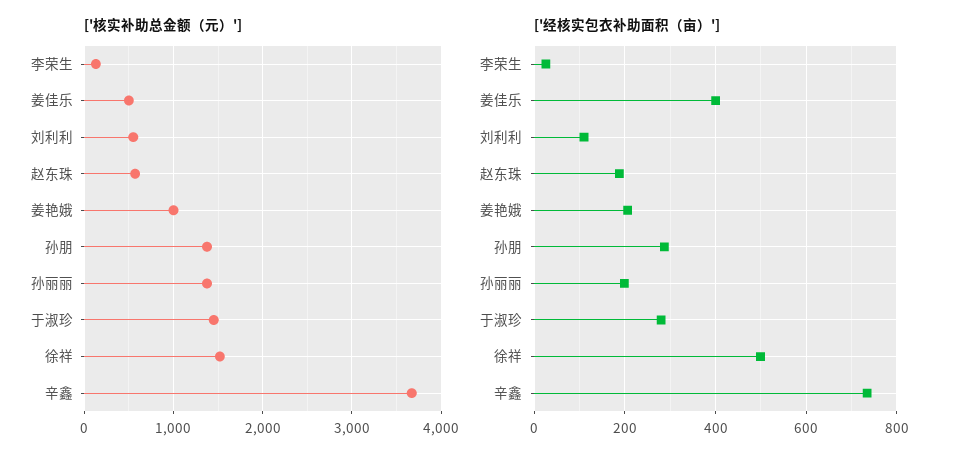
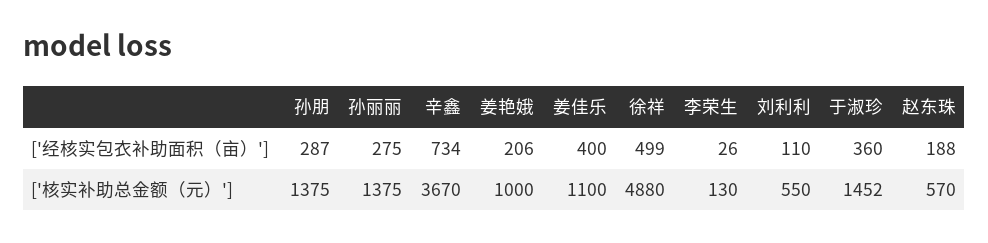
['核实补助总金额（元）'], 姜佳乐: 500 -> 1100
['核实补助总金额（元）'], 徐祥: 1500 -> 4880
['经核实包衣补助面积（亩）'], 孙丽丽: 200 -> 275
['经核实包衣补助面积（亩）'], 于淑珍: 280 -> 360

